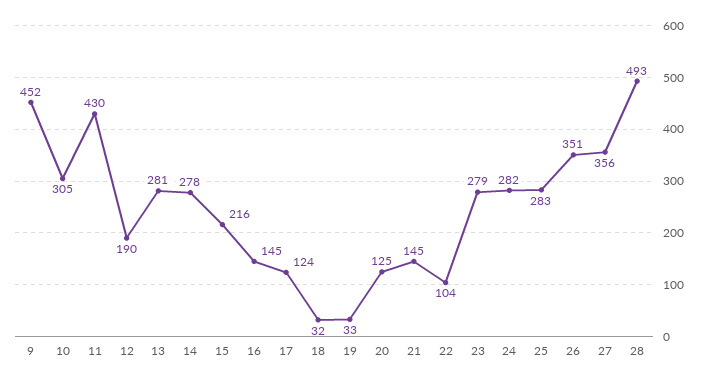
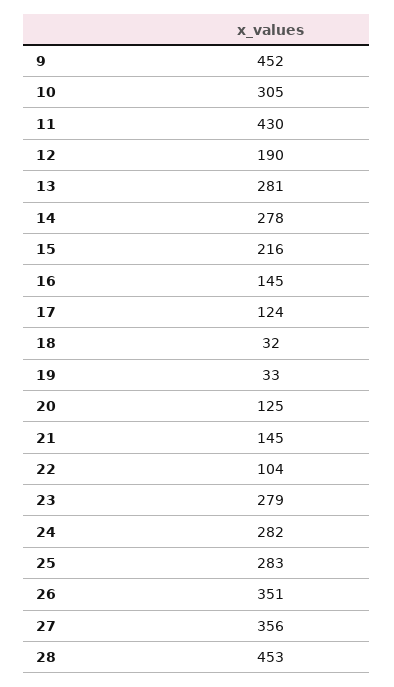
28: 493 -> 453

